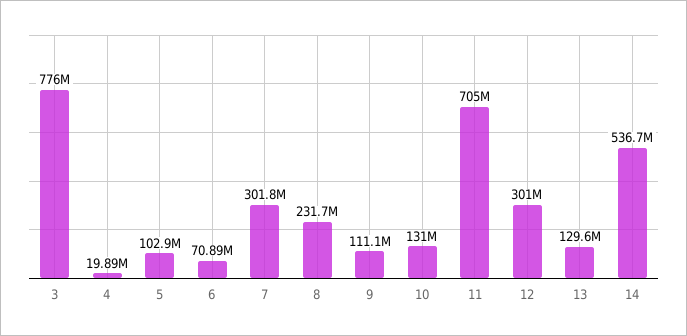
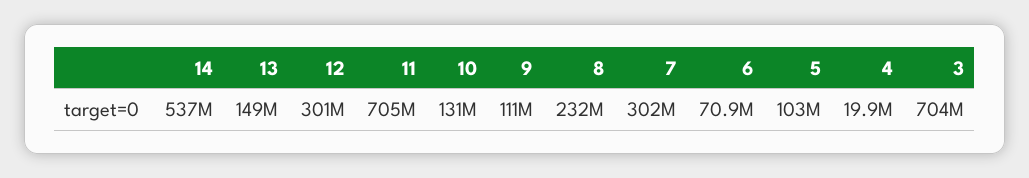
3: 776000000 -> 704000000
13: 129600000 -> 149000000

